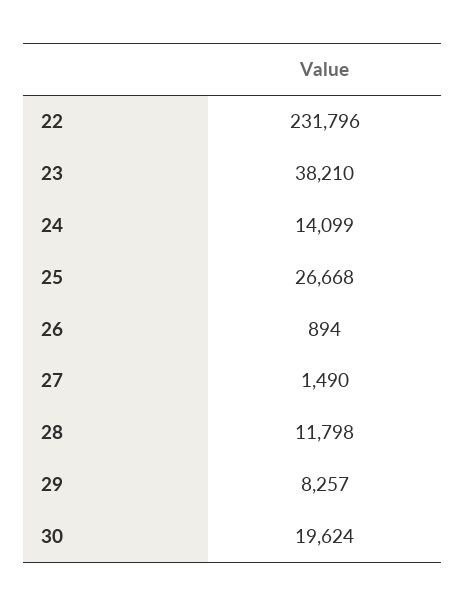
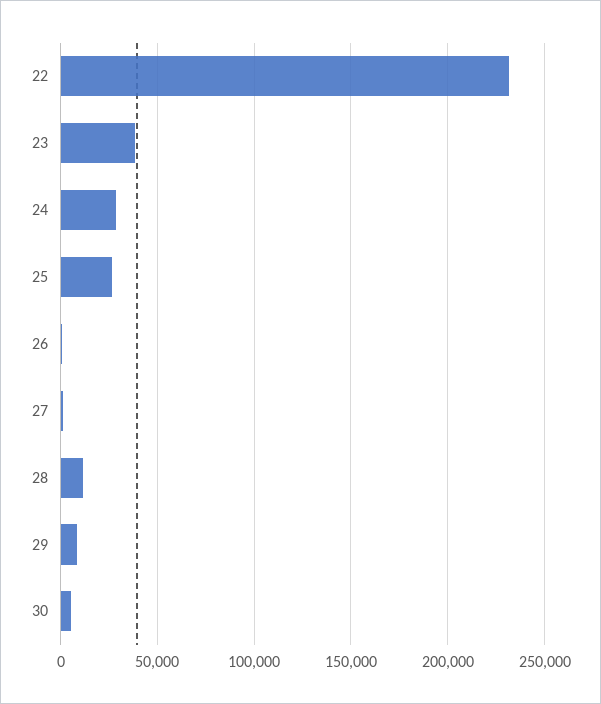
24: 14099 -> 30000
30: 19624 -> 5000

